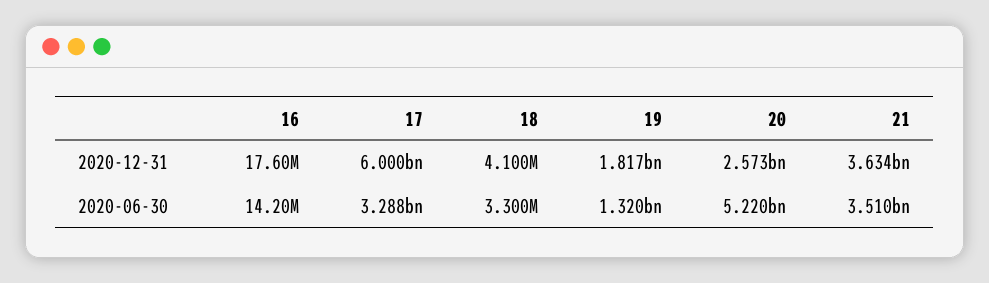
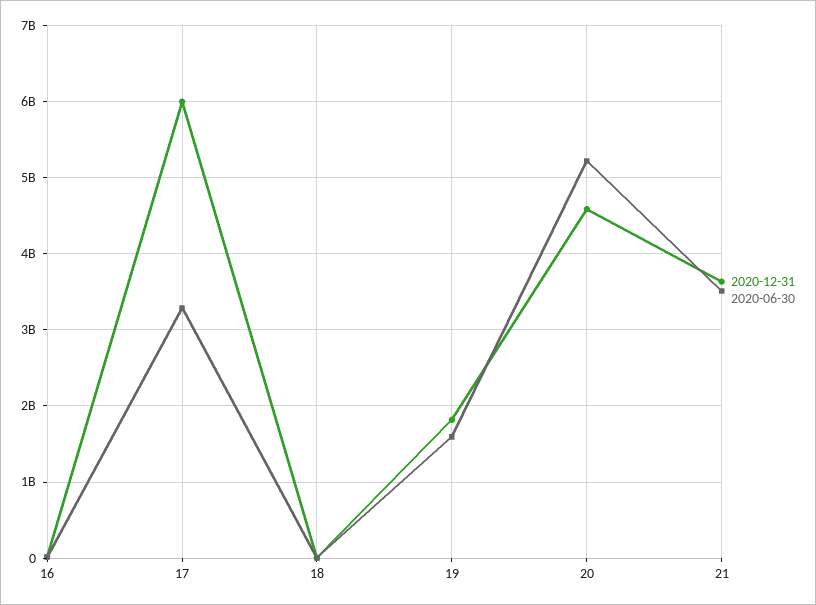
2020-12-31, 20: 2573000000 -> 4600000000
2020-06-30, 19: 1320000000 -> 1600000000

